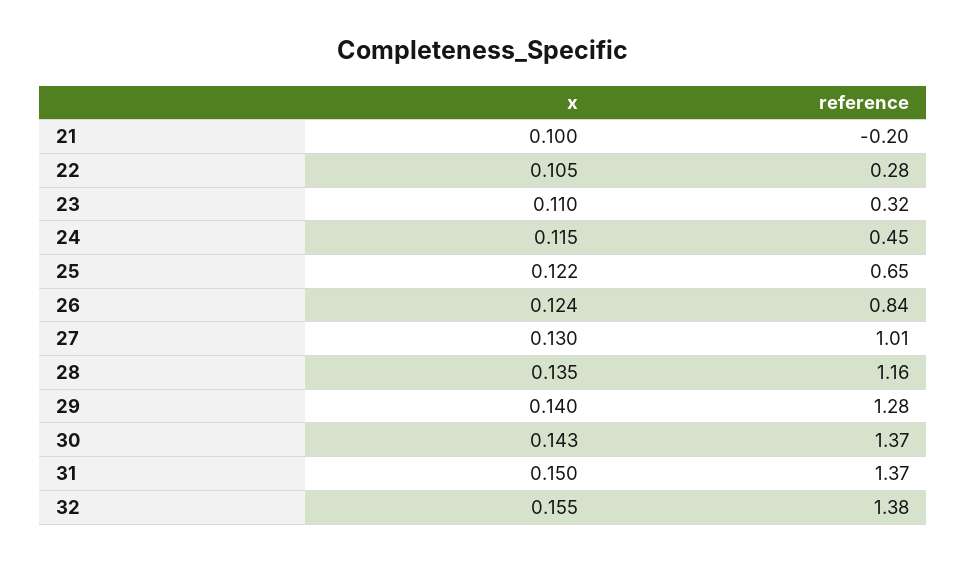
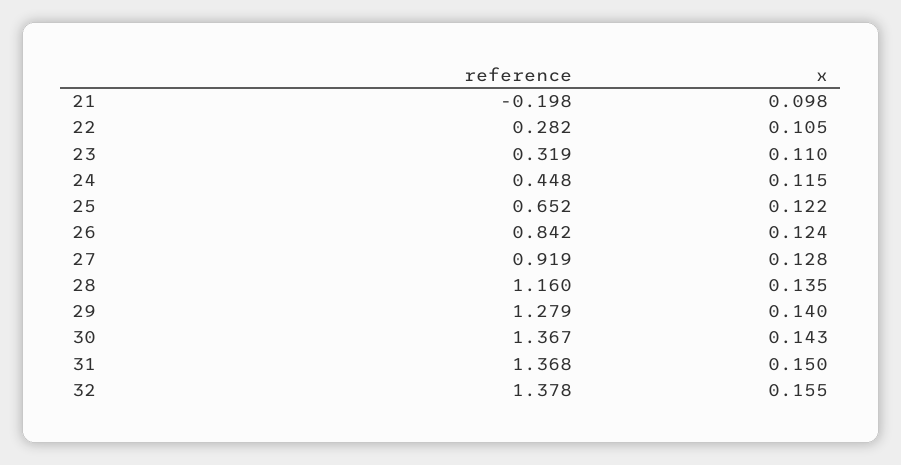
x, 21: 0.1 -> 0.098
x, 27: 0.13 -> 0.128
reference, 27: 1.01 -> 0.919

